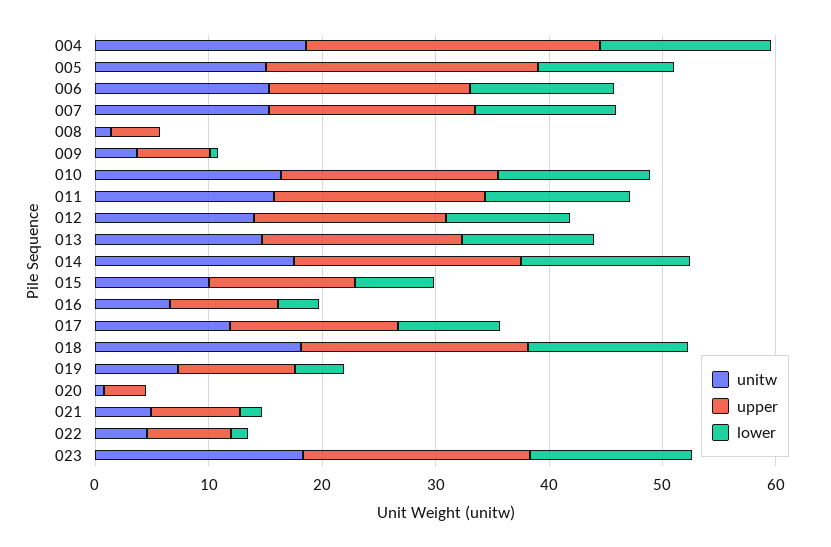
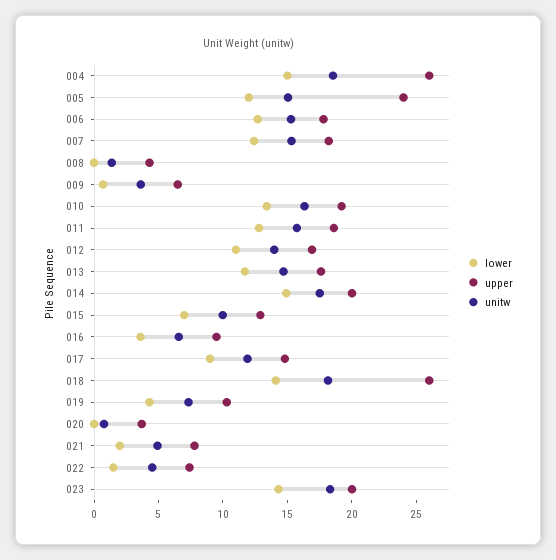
upper, 018: 20 -> 26

